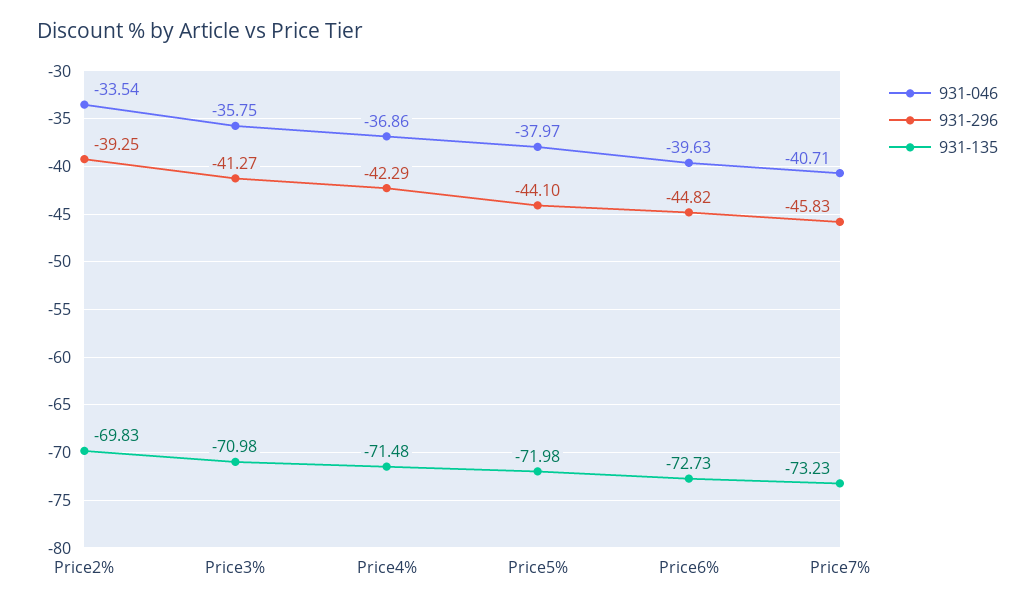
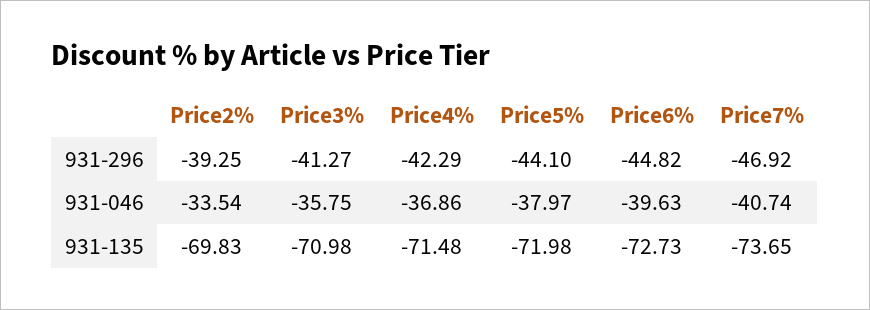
931-046, Price7%: -40.71 -> -40.74
931-296, Price7%: -45.83 -> -46.92
931-135, Price7%: -73.23 -> -73.65

